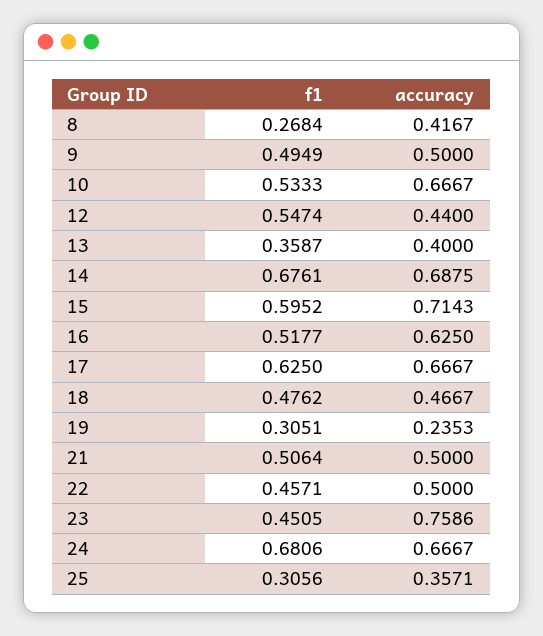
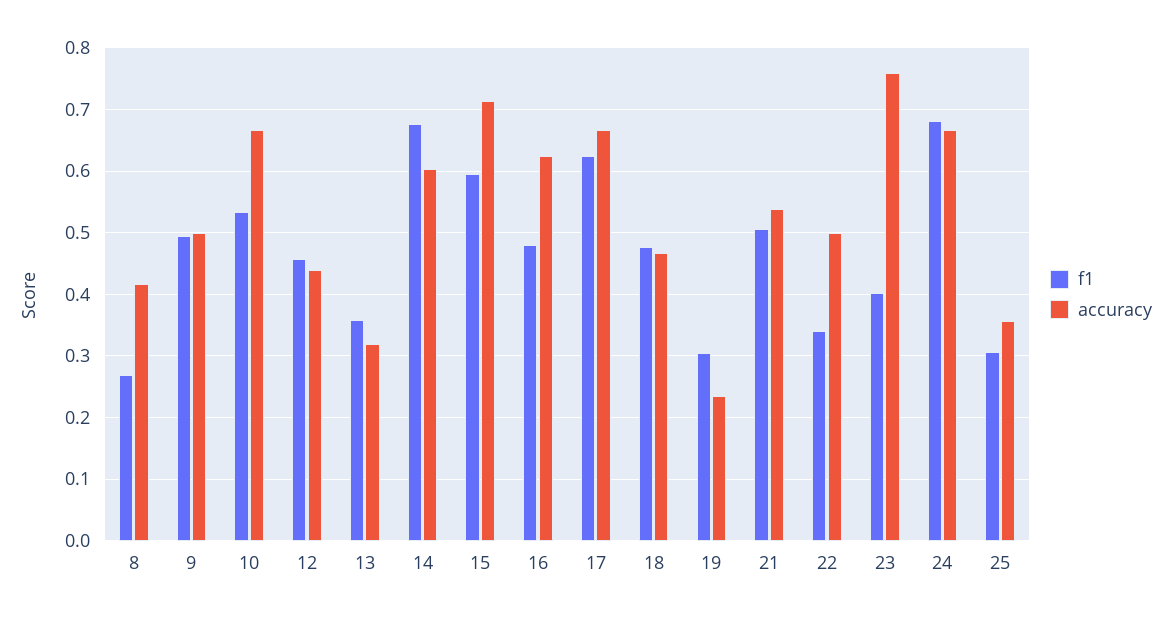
f1, 12: 0.5474 -> 0.46
accuracy, 13: 0.4 -> 0.32
accuracy, 14: 0.6875 -> 0.6
f1, 16: 0.5177 -> 0.48
accuracy, 21: 0.5 -> 0.54
f1, 22: 0.4571 -> 0.34
f1, 23: 0.4505 -> 0.4

